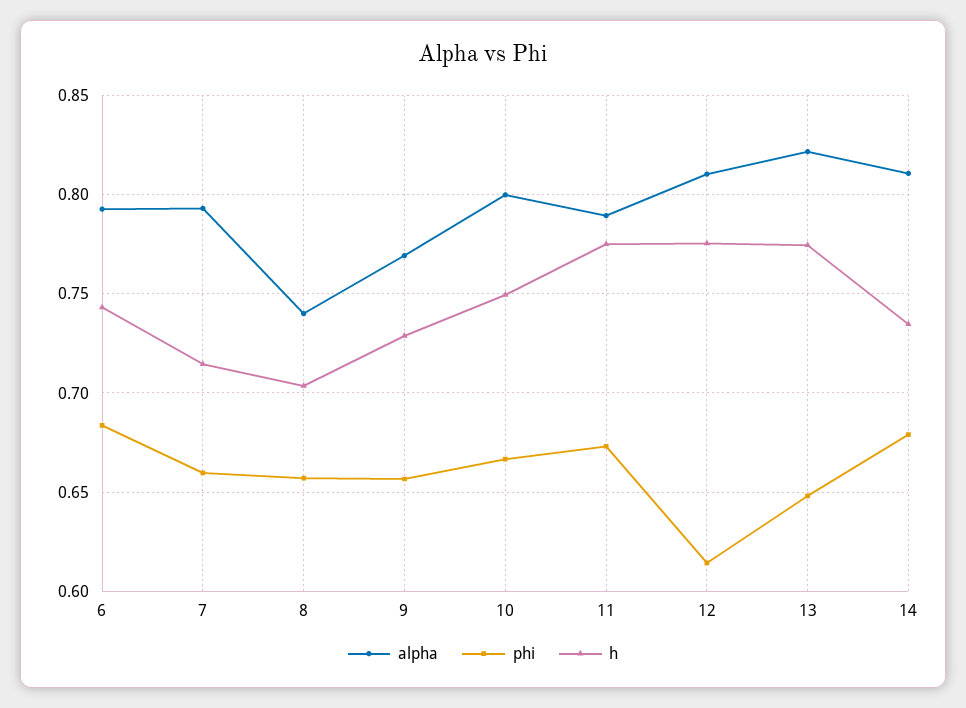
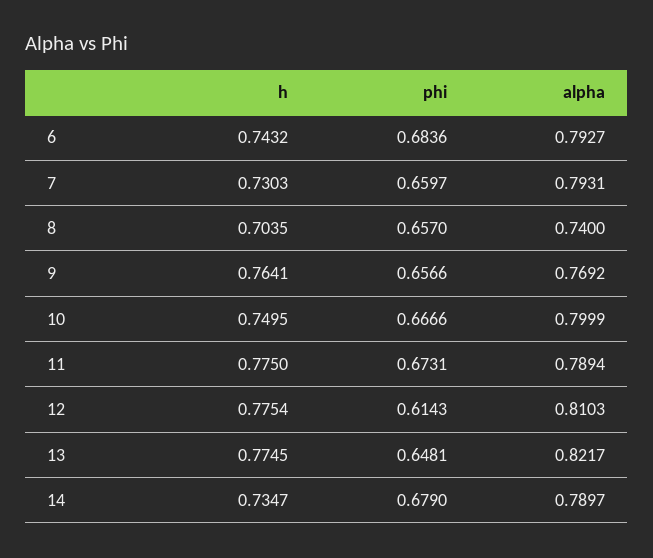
h, 7: 0.715 -> 0.7303
h, 9: 0.73 -> 0.7641
alpha, 14: 0.81 -> 0.7897

